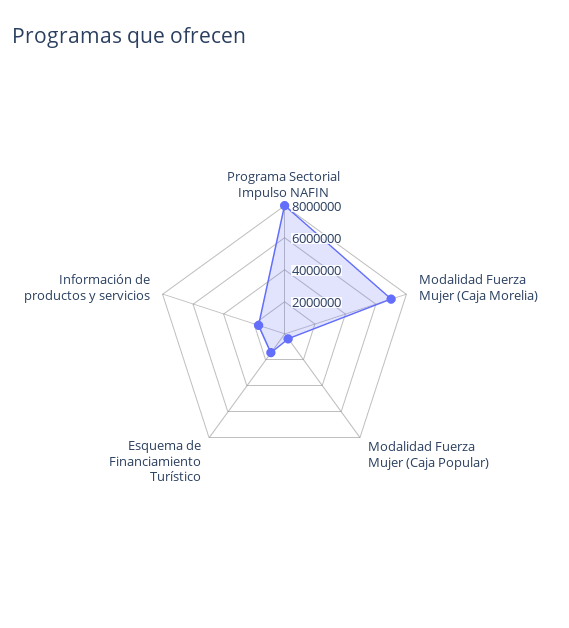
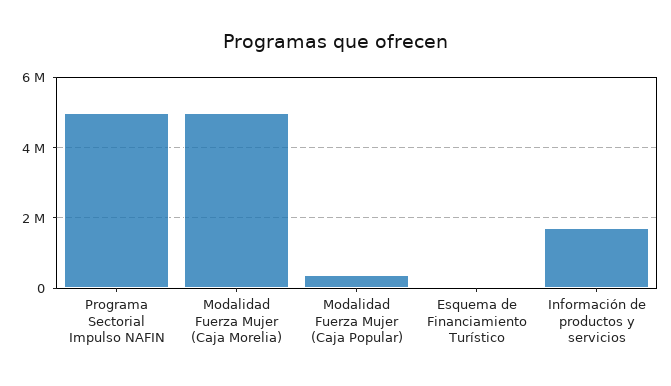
Programa Sectorial Impulso NAFIN: 8000000 -> 5000000
Modalidad Fuerza Mujer (Caja Morelia): 7000000 -> 5000000
Esquema de Financiamiento Turístico: 1500000 -> 0

